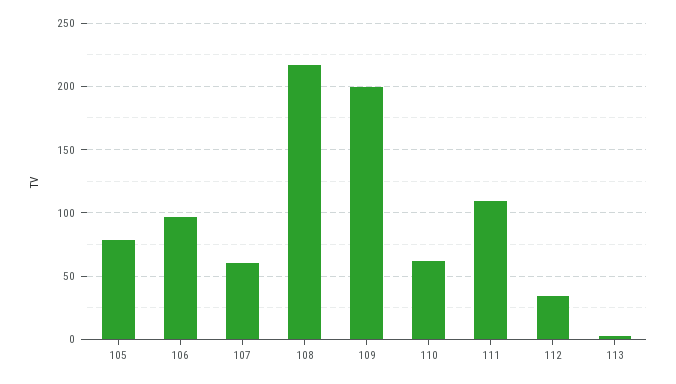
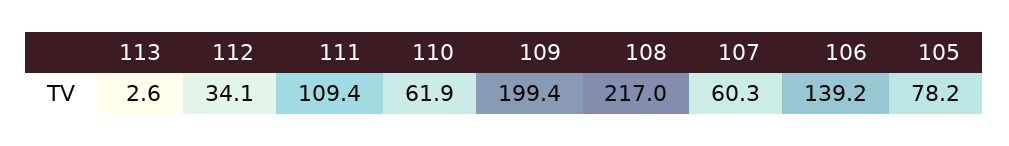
106: 95 -> 139.2

